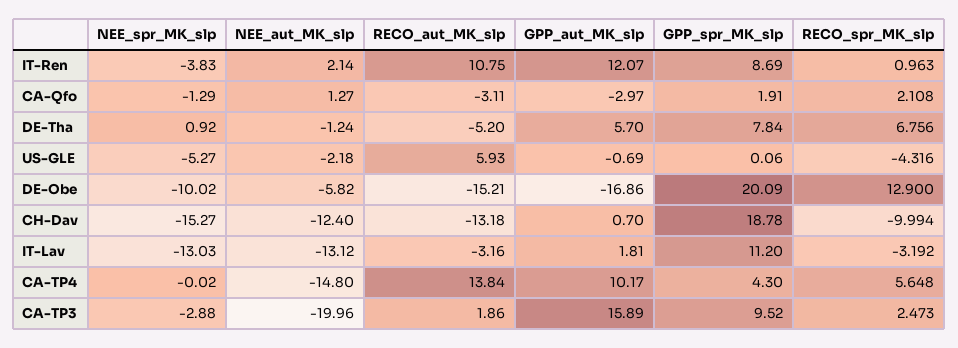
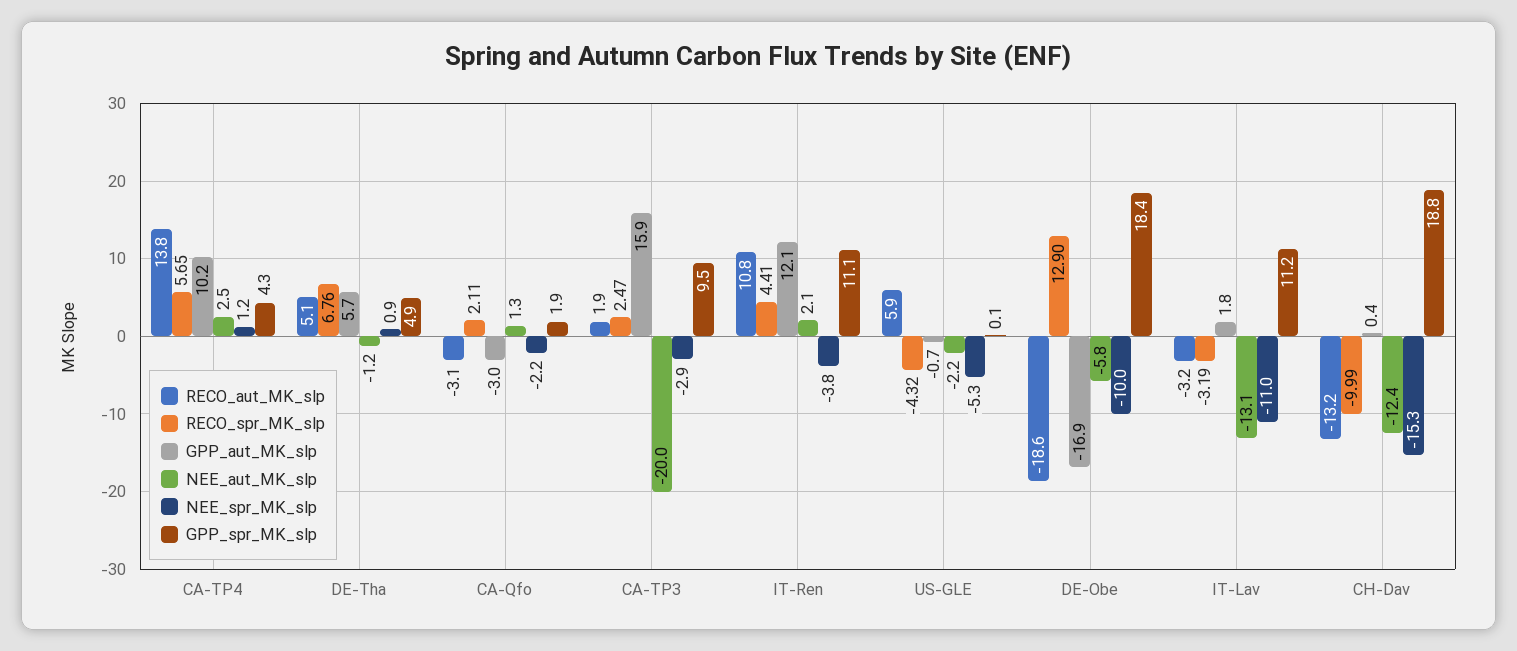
GPP_spr_MK_slp, IT-Ren: 8.69 -> 11.1
RECO_spr_MK_slp, IT-Ren: 0.963 -> 4.41
NEE_spr_MK_slp, CA-Qfo: -1.29 -> -2.2
RECO_aut_MK_slp, DE-Tha: -5.2 -> 5.1
GPP_spr_MK_slp, DE-Tha: 7.84 -> 4.9
RECO_aut_MK_slp, DE-Obe: -15.21 -> -18.6
GPP_spr_MK_slp, DE-Obe: 20.09 -> 18.4
GPP_aut_MK_slp, CH-Dav: 0.7 -> 0.4
NEE_spr_MK_slp, IT-Lav: -13.03 -> -11
NEE_spr_MK_slp, CA-TP4: -0.02 -> 1.2
NEE_aut_MK_slp, CA-TP4: -14.8 -> 2.5

